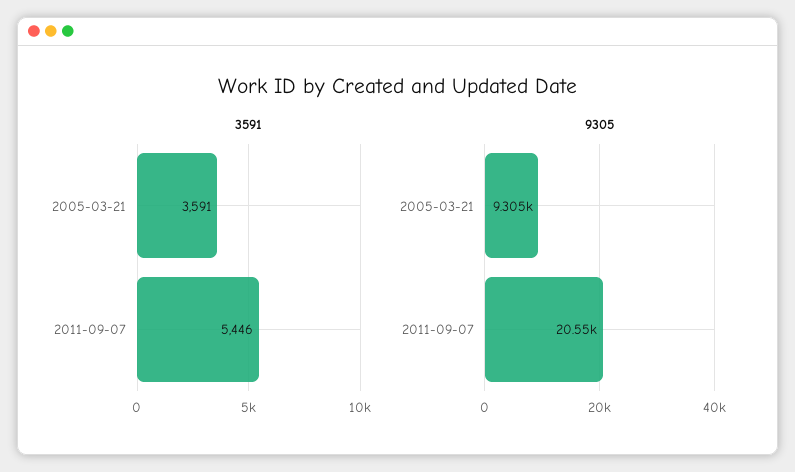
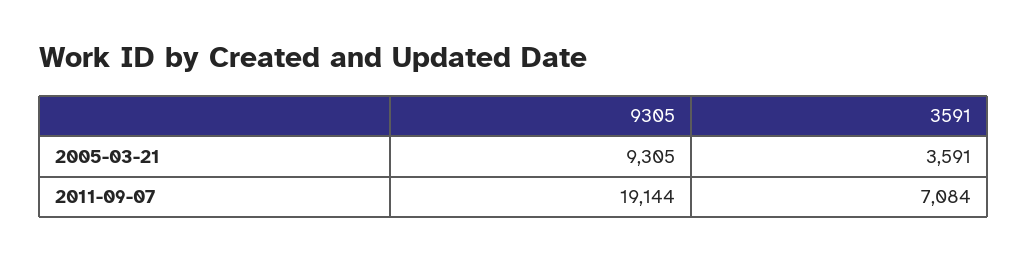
3591, 2011-09-07: 5446 -> 7084
9305, 2011-09-07: 20550 -> 19144

